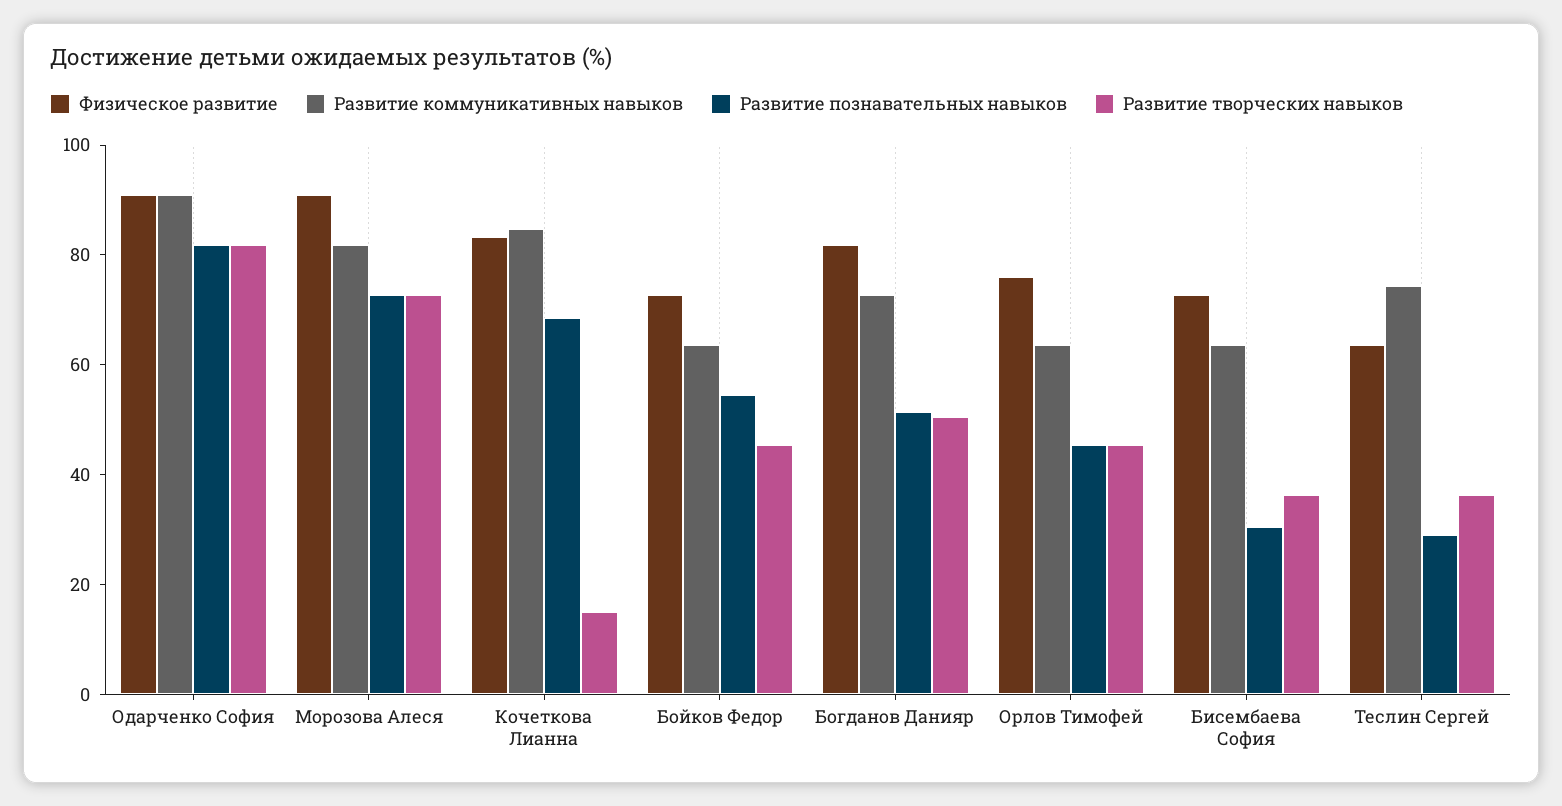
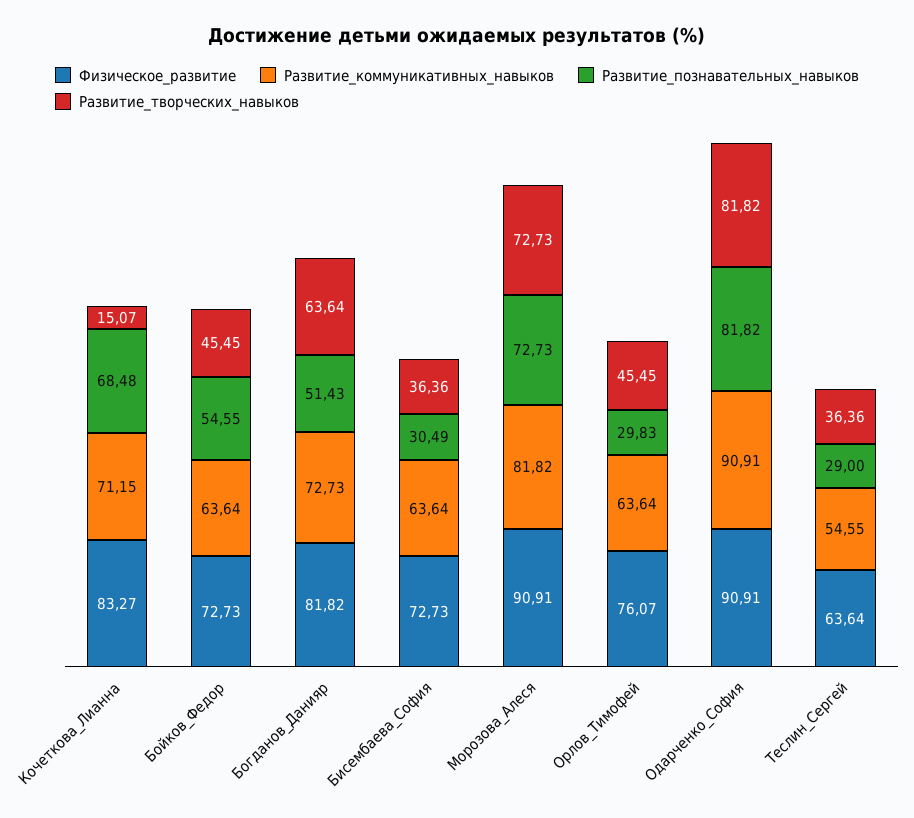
Развитие коммуникативных навыков, Кочеткова Лианна: 85 -> 71.15
Развитие творческих навыков, Богданов Данияр: 50 -> 63.64
Развитие познавательных навыков, Орлов Тимофей: 45 -> 29.83
Развитие коммуникативных навыков, Теслин Сергей: 75 -> 54.55

